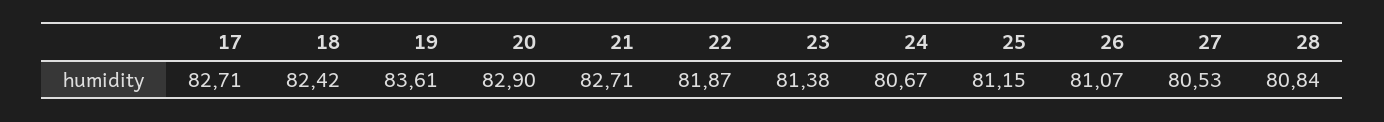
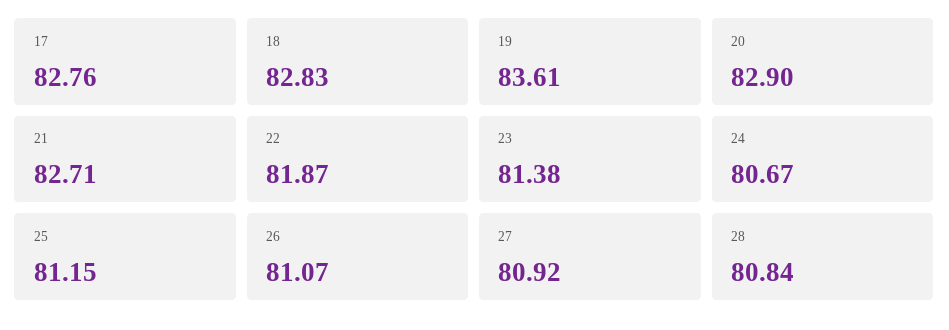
17: 82.71 -> 82.76
18: 82.42 -> 82.83
27: 80.53 -> 80.92

